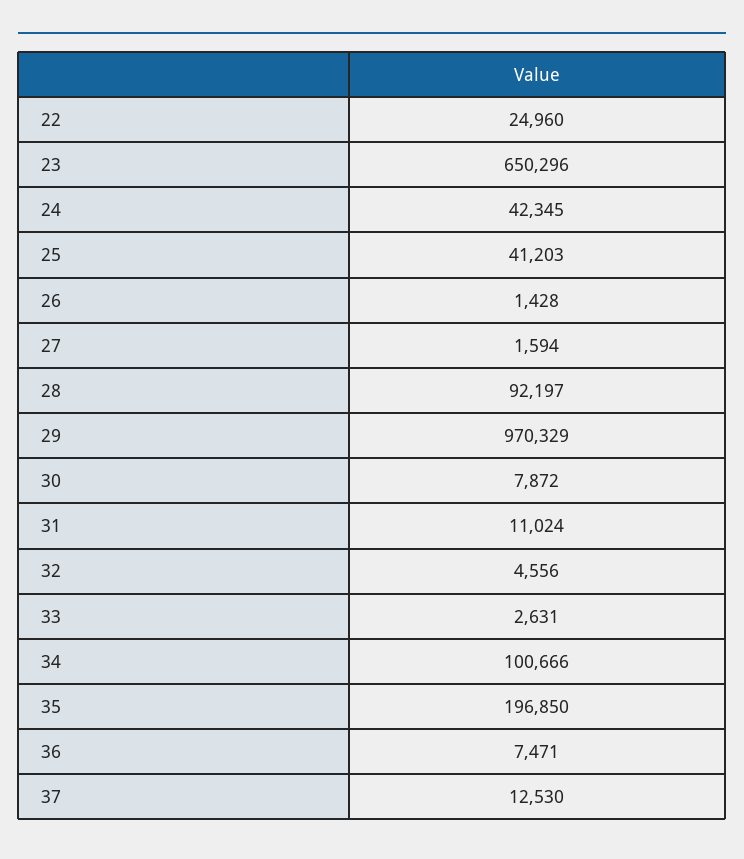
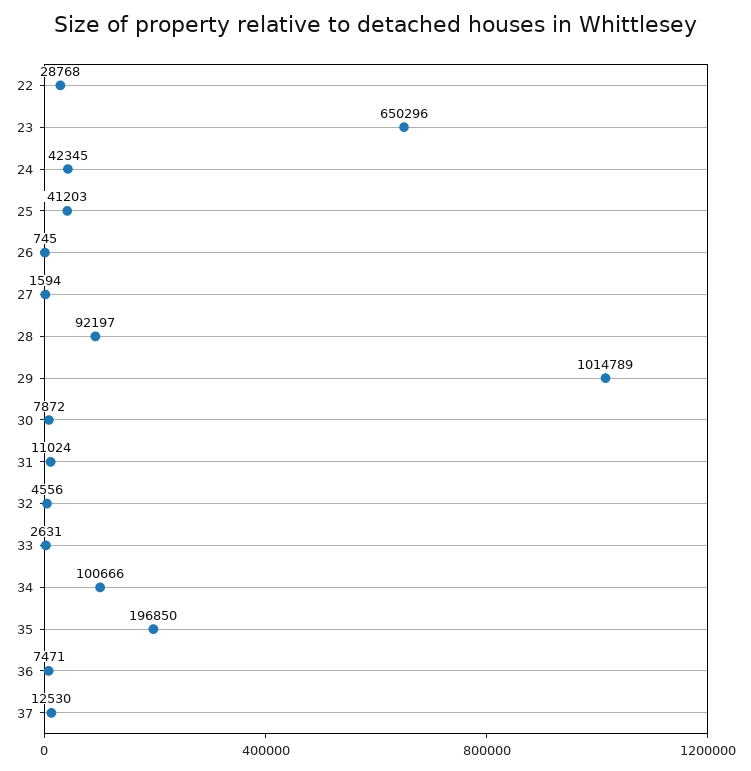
22: 24960 -> 28768
26: 1428 -> 745
29: 970329 -> 1014789

